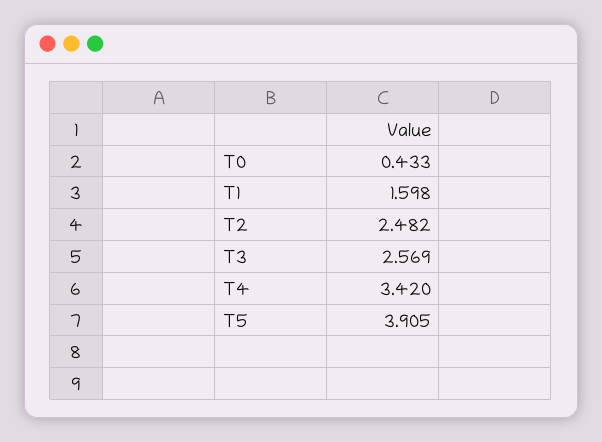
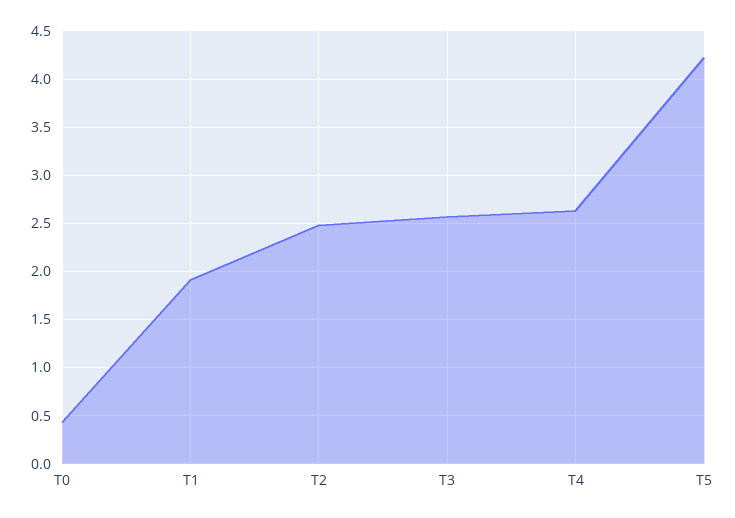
T1: 1.598 -> 1.9
T4: 3.42 -> 2.6
T5: 3.905 -> 4.2

